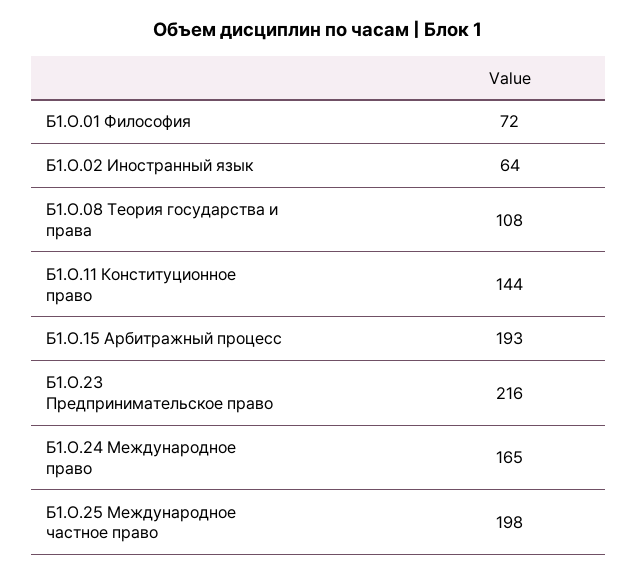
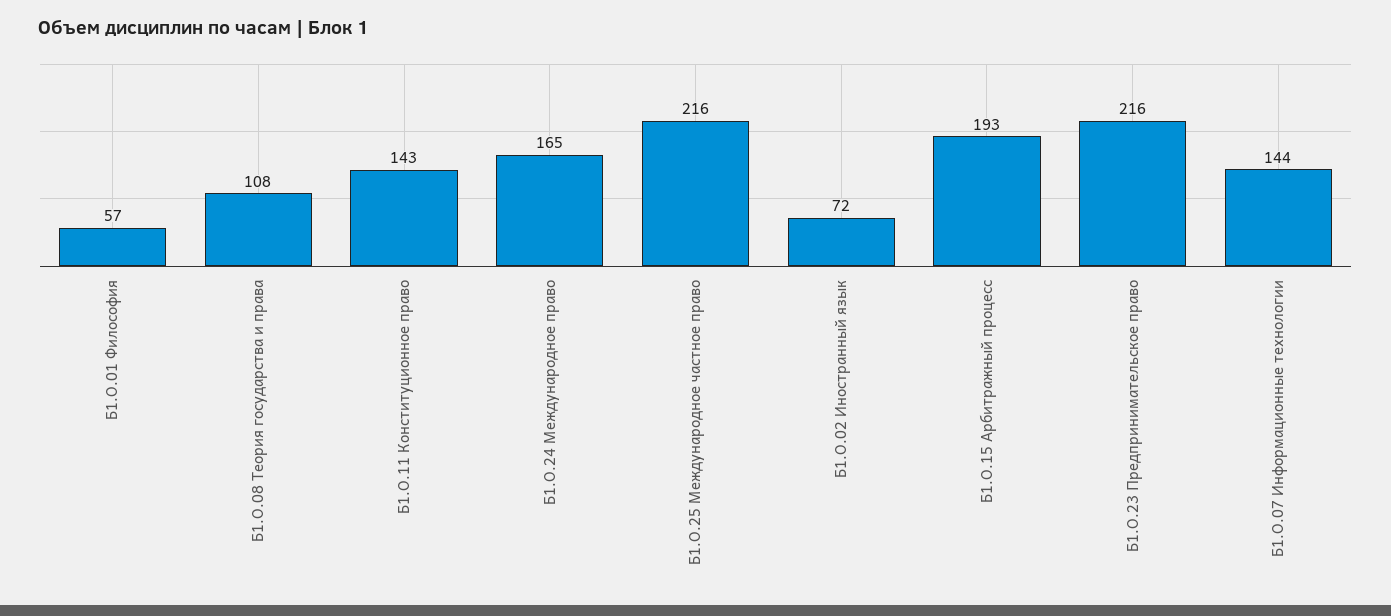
Б1.О.01 Философия: 72 -> 57
Б1.О.02 Иностранный язык: 64 -> 72
Б1.О.11 Конституционное право: 144 -> 143
Б1.О.25 Международное частное право: 198 -> 216
Б1.О.07 Информационные технологии: none -> 144

